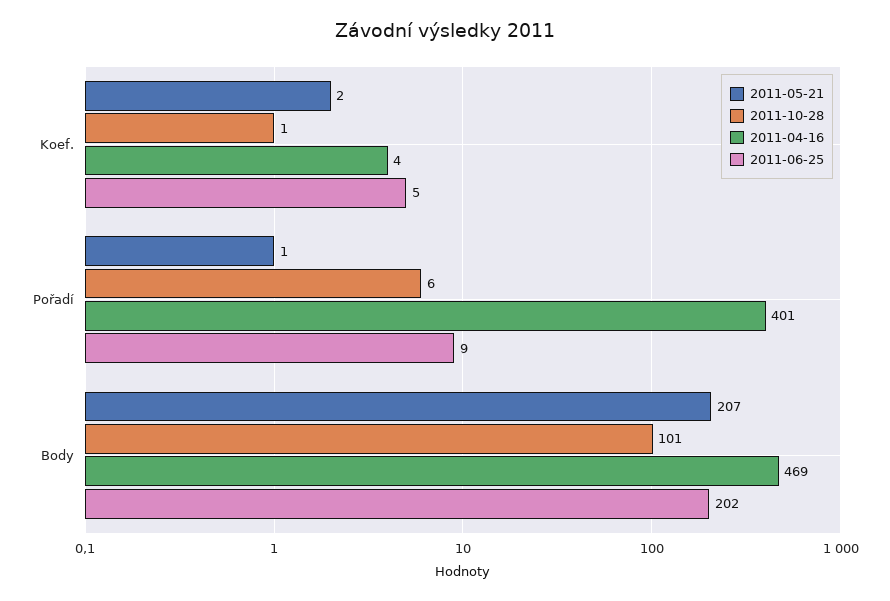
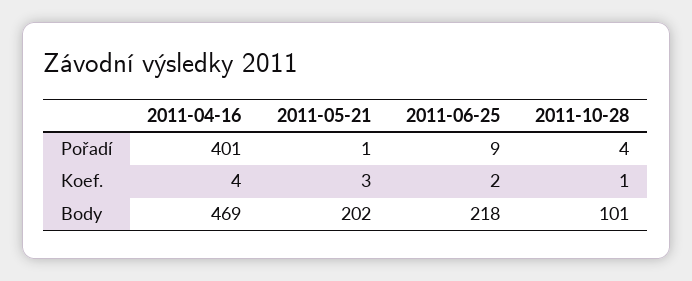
2011-05-21, Koef.: 2 -> 3
2011-06-25, Koef.: 5 -> 2
2011-10-28, Pořadí: 6 -> 4
2011-05-21, Body: 207 -> 202
2011-06-25, Body: 202 -> 218

